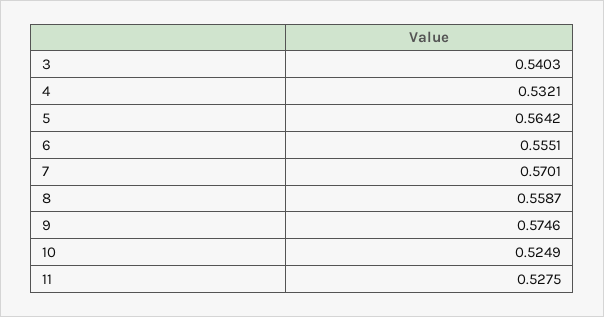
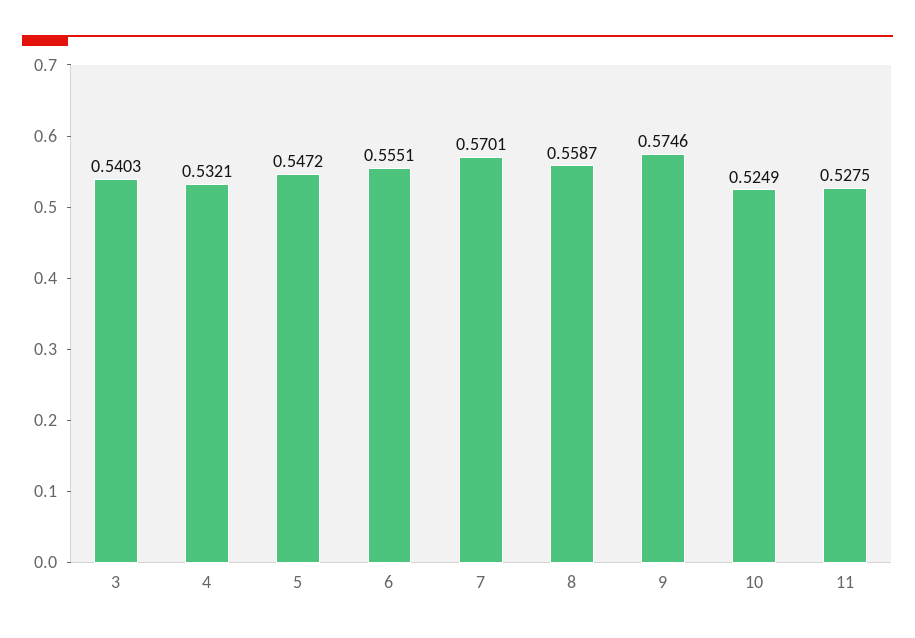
5: 0.5642 -> 0.5472

